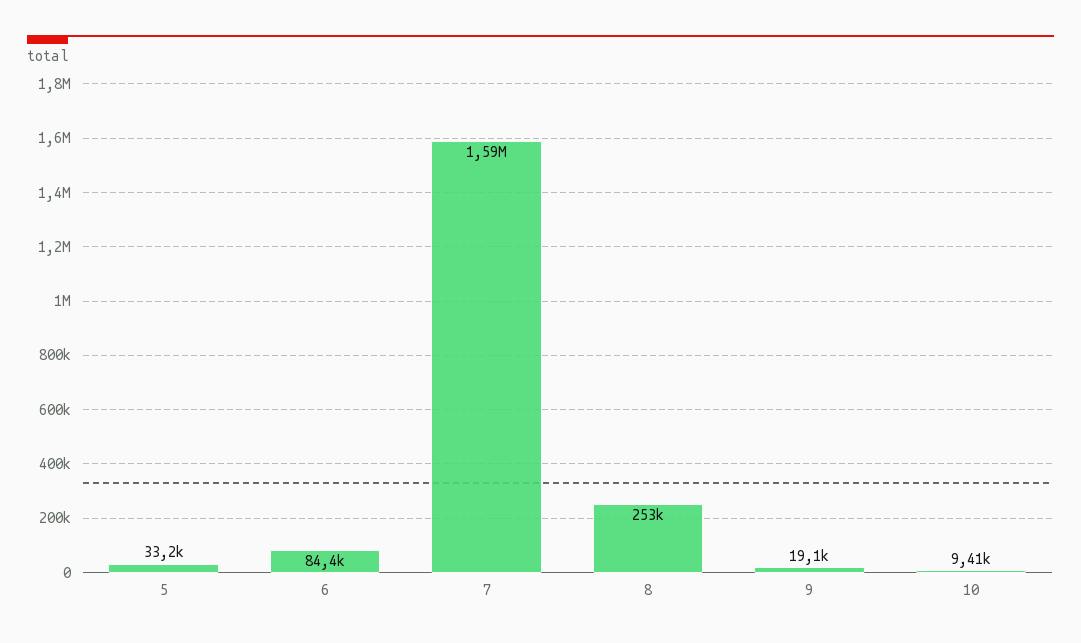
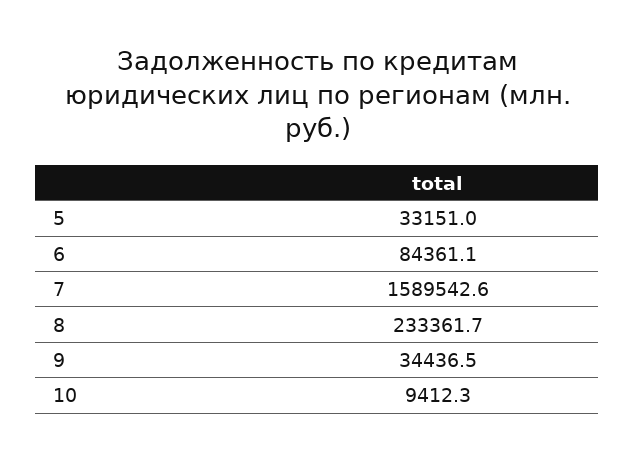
8: 253000 -> 233361.7
9: 19100 -> 34436.5

